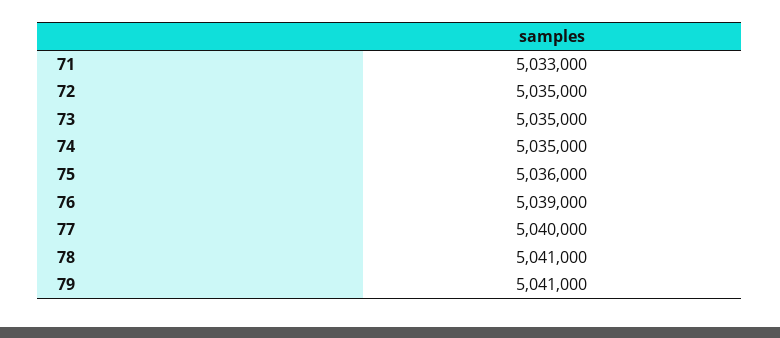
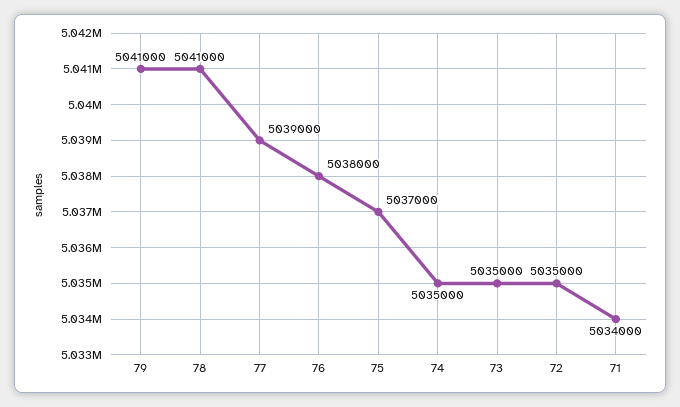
71: 5033000 -> 5034000
75: 5036000 -> 5037000
76: 5039000 -> 5038000
77: 5040000 -> 5039000

